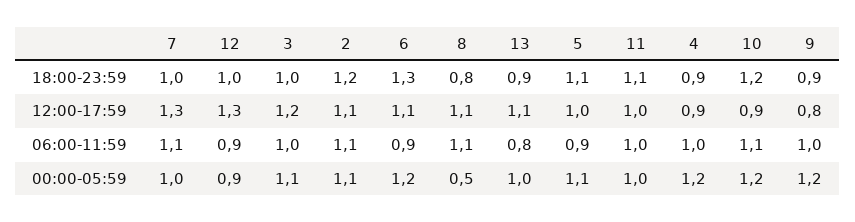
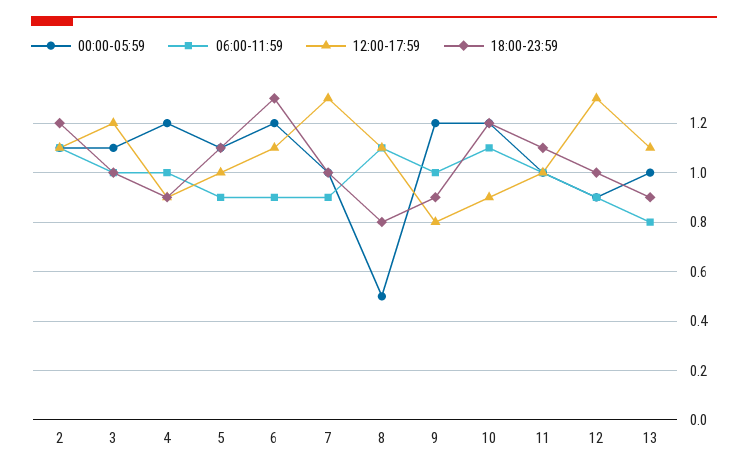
06:00-11:59, 7: 1.1 -> 0.9

